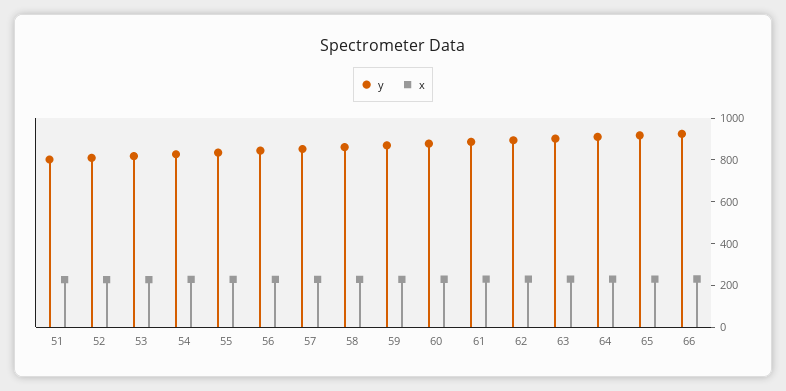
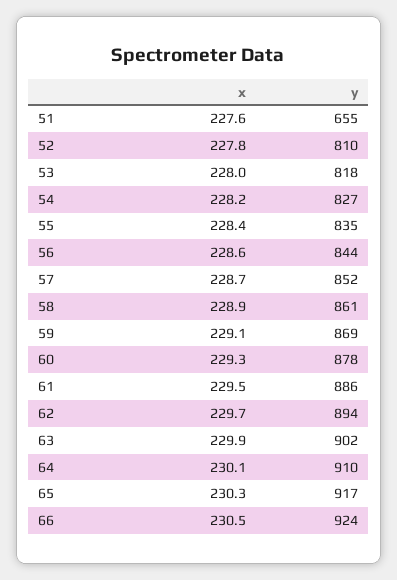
y, 51: 800 -> 655

